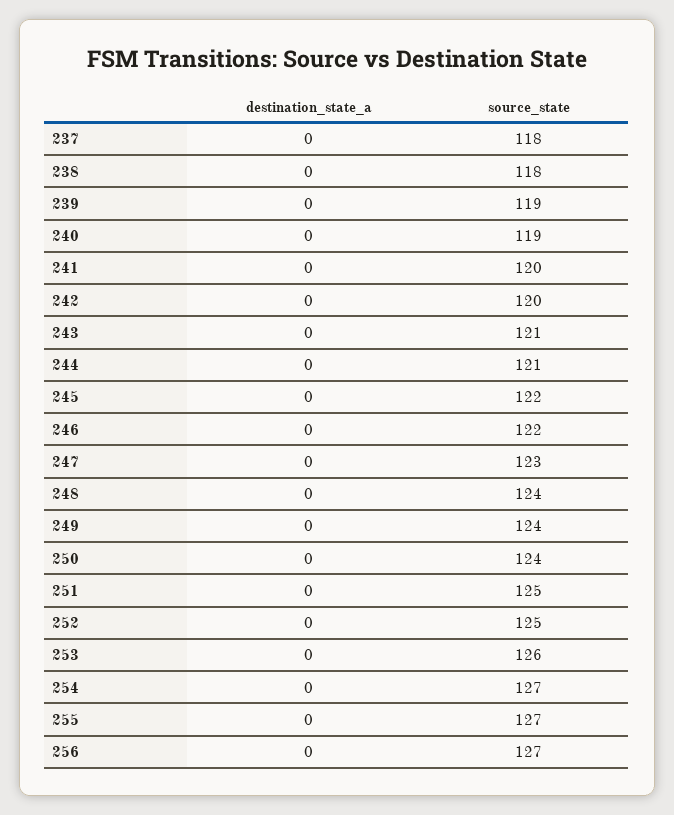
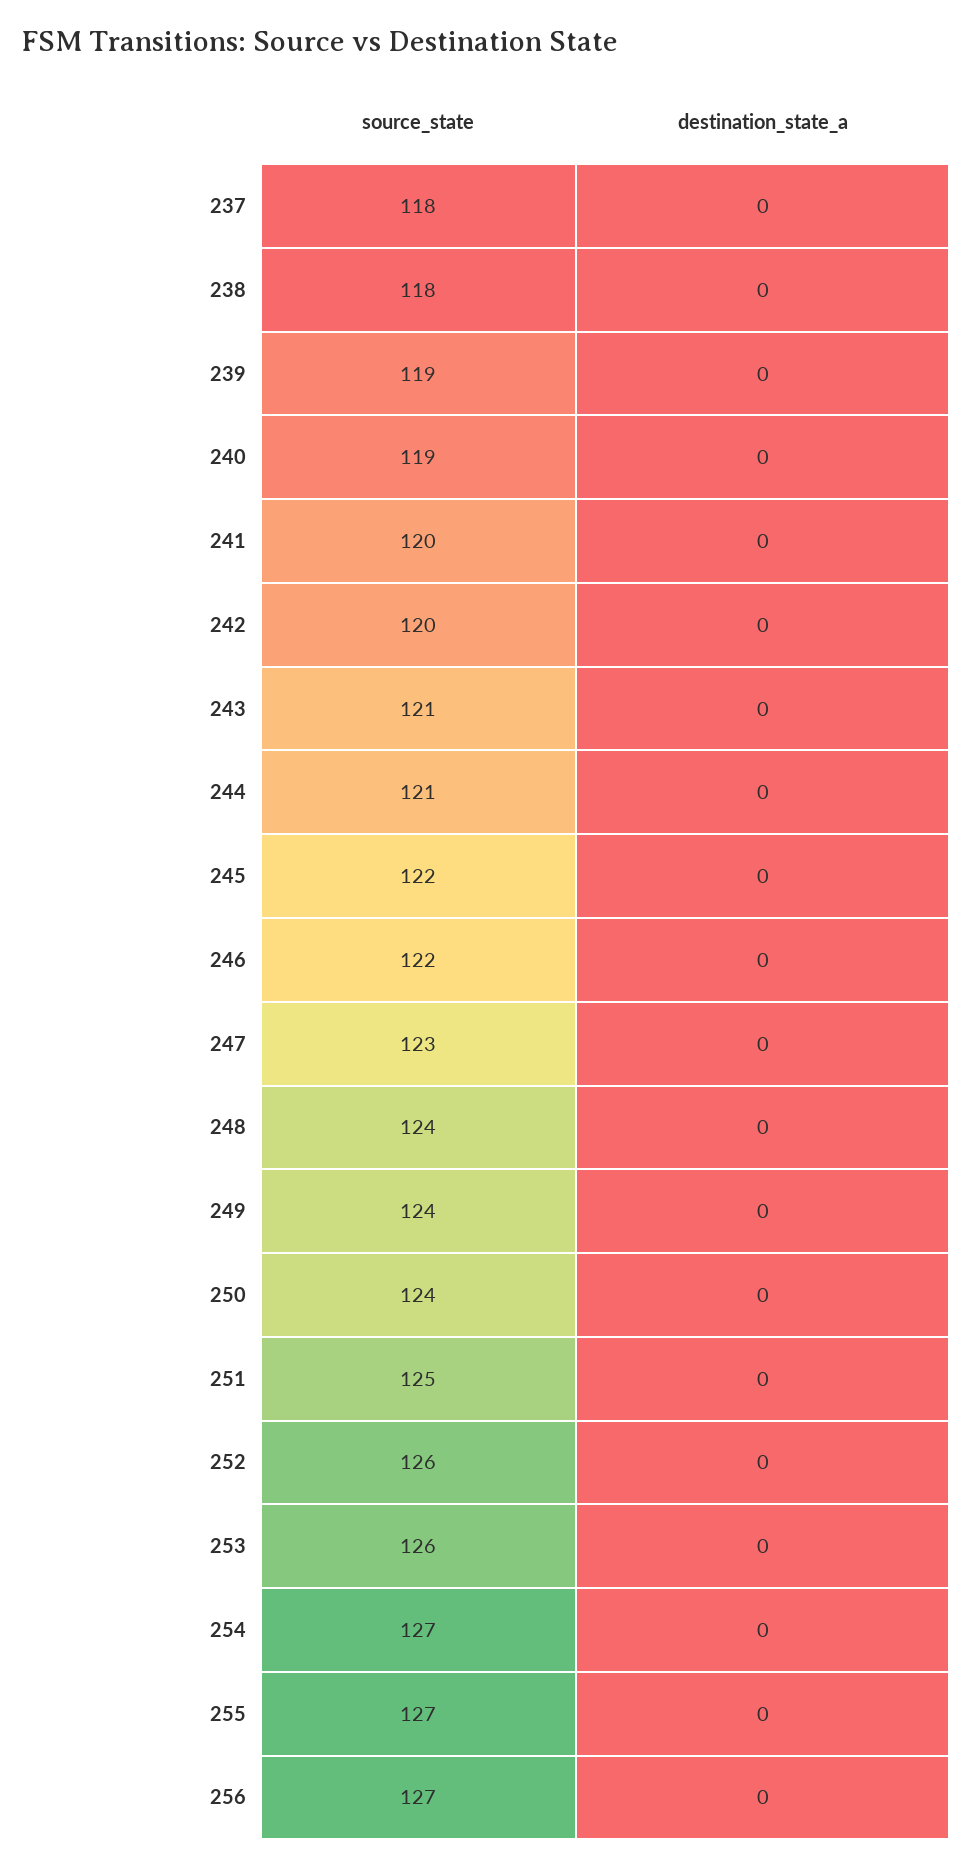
source_state, 252: 125 -> 126

